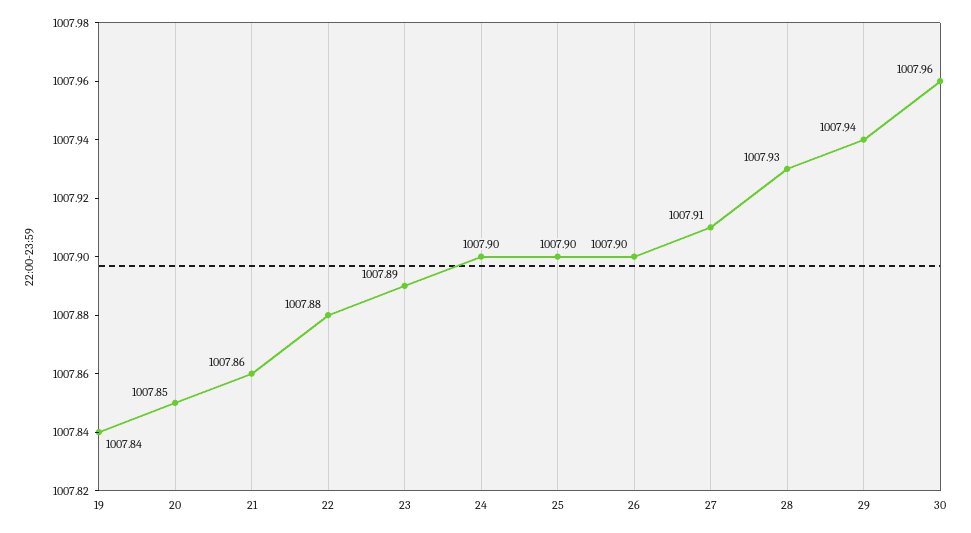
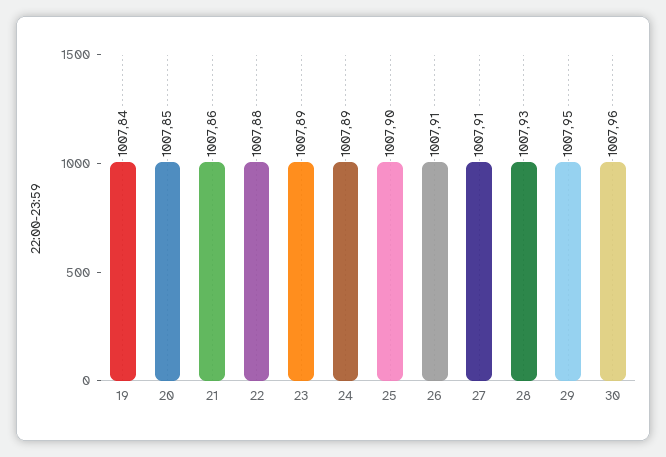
24: 1007.9 -> 1007.89
26: 1007.9 -> 1007.91
29: 1007.94 -> 1007.95

